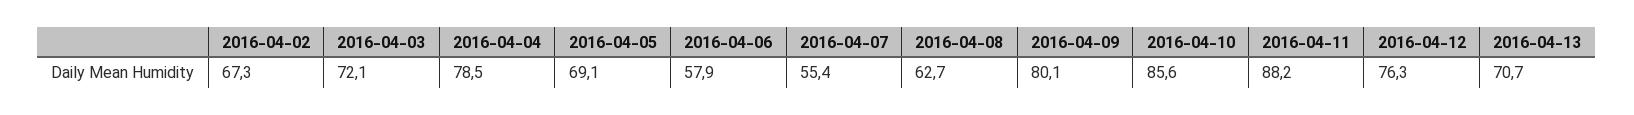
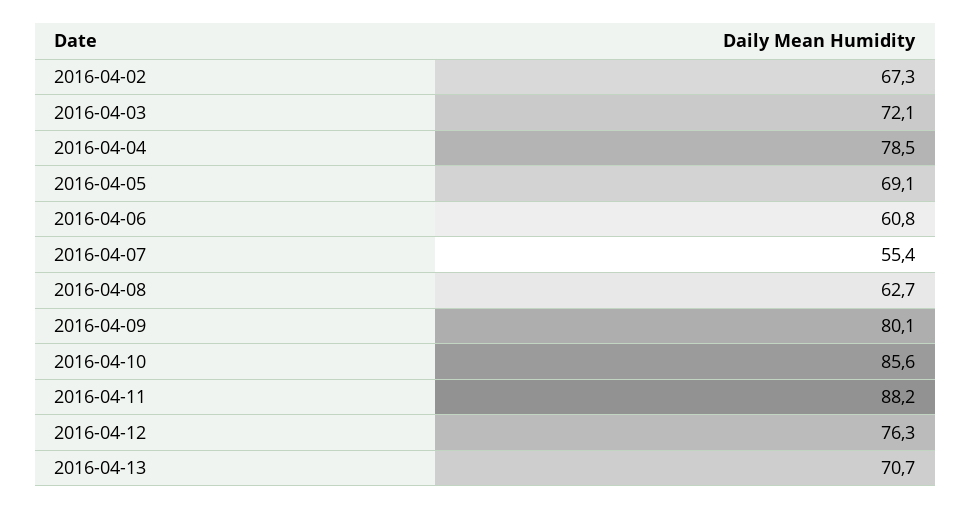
2016-04-06: 57.9 -> 60.8

